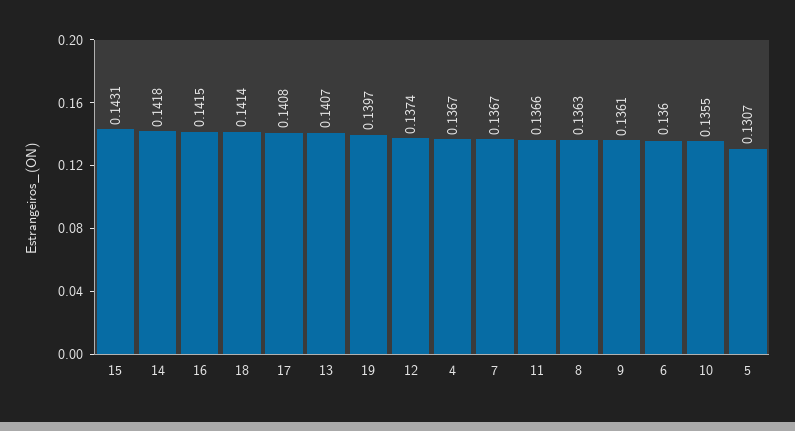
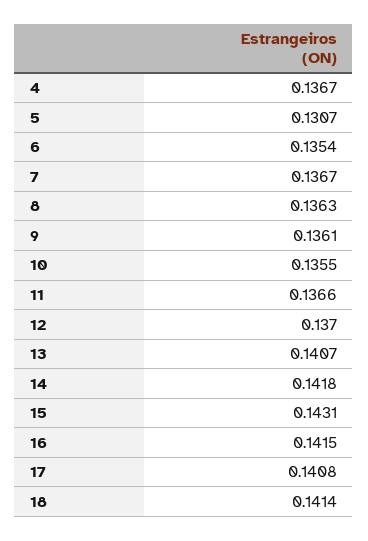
19: 0.1397 -> none
12: 0.1374 -> 0.137
6: 0.136 -> 0.1354

